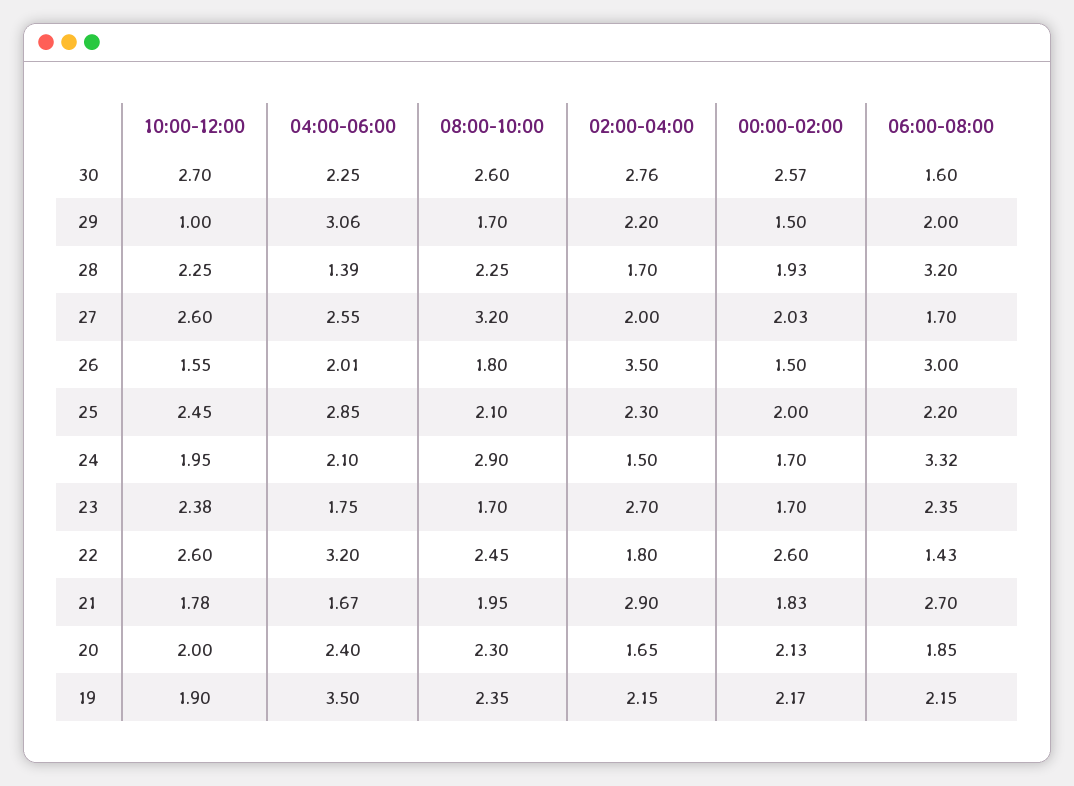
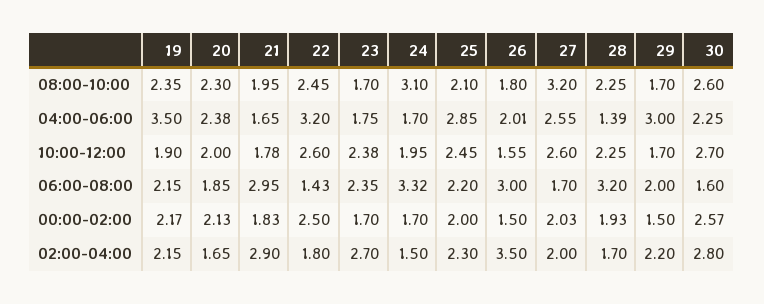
02:00-04:00, 30: 2.76 -> 2.8
10:00-12:00, 29: 1 -> 1.7
04:00-06:00, 29: 3.06 -> 3
04:00-06:00, 24: 2.1 -> 1.7
08:00-10:00, 24: 2.9 -> 3.1
00:00-02:00, 22: 2.6 -> 2.5
04:00-06:00, 21: 1.67 -> 1.65
06:00-08:00, 21: 2.7 -> 2.95
04:00-06:00, 20: 2.4 -> 2.38

